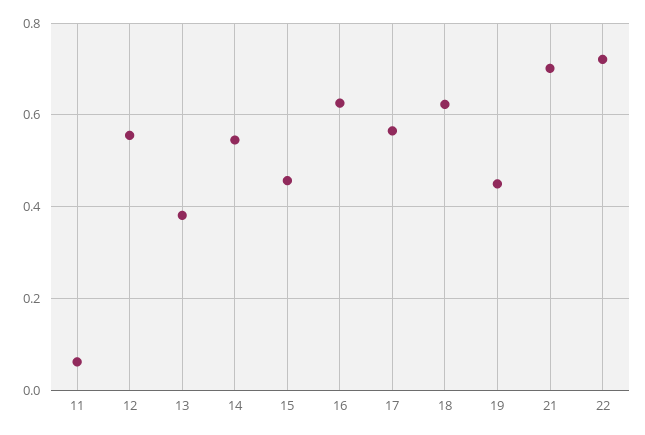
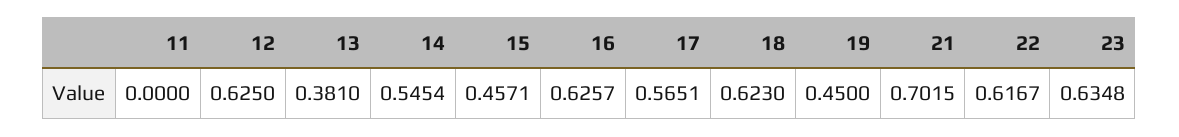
11: 0.06 -> 0
12: 0.56 -> 0.625
22: 0.72 -> 0.6167
23: none -> 0.6348

